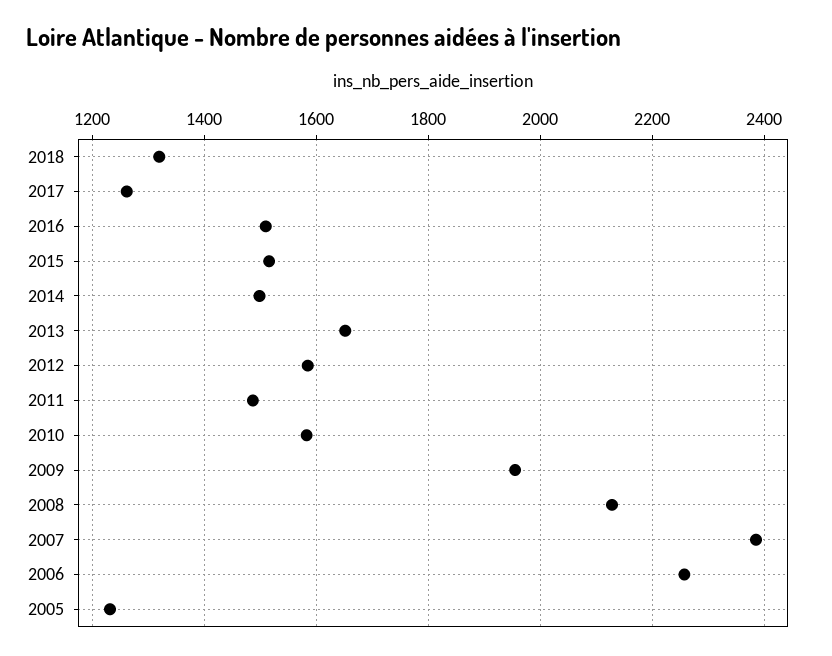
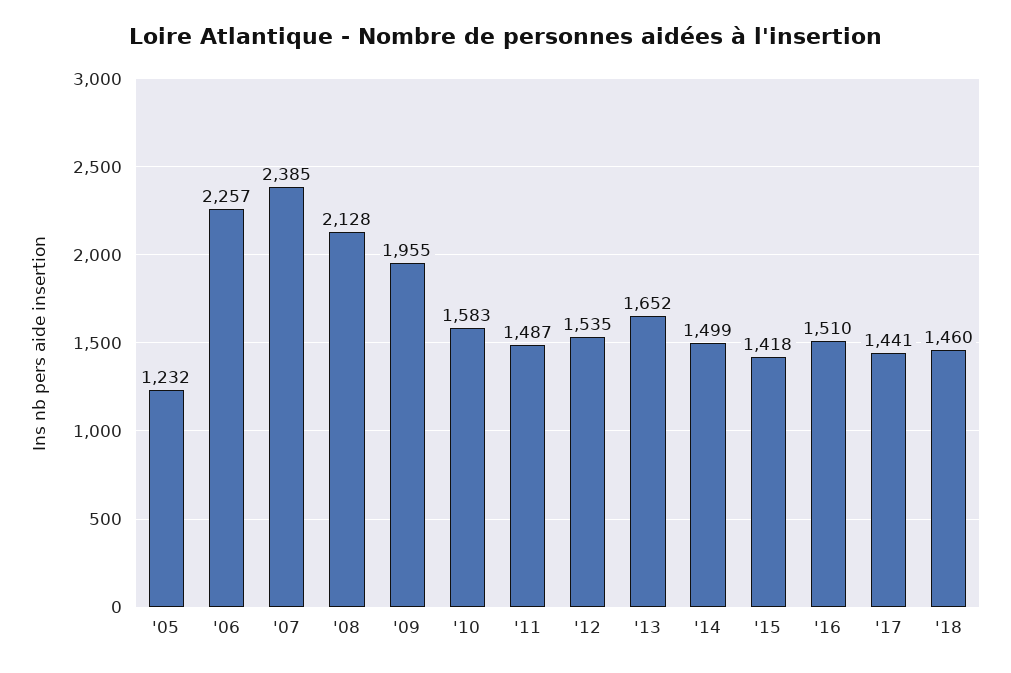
2018: 1320 -> 1460
2017: 1260 -> 1441
2015: 1520 -> 1418
2012: 1580 -> 1535

